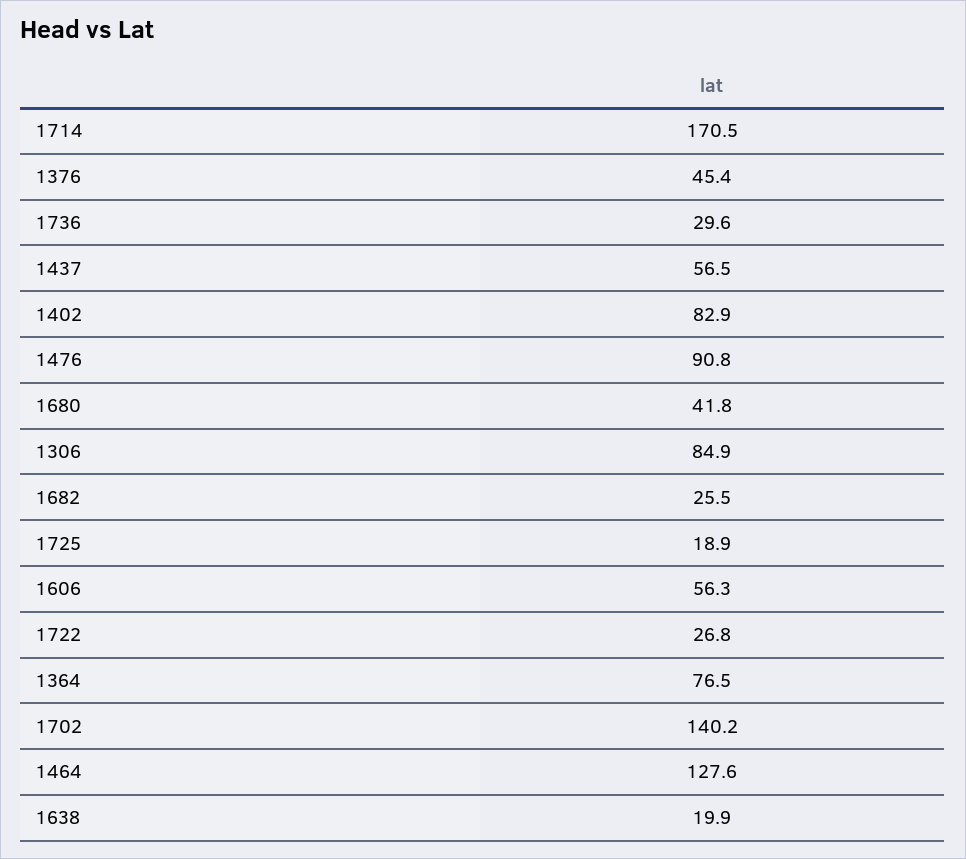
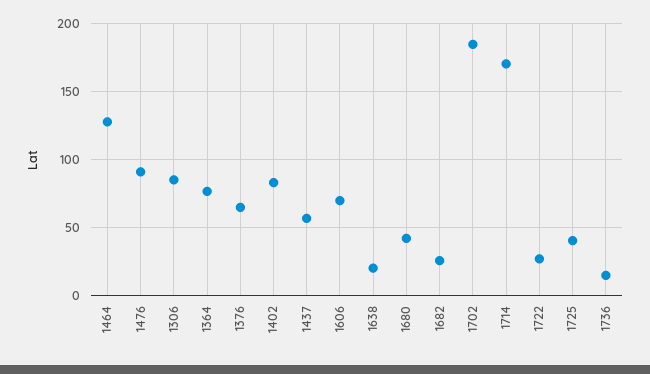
1376: 45.4 -> 65
1736: 29.6 -> 15
1725: 18.9 -> 40
1606: 56.3 -> 70
1702: 140.2 -> 185

